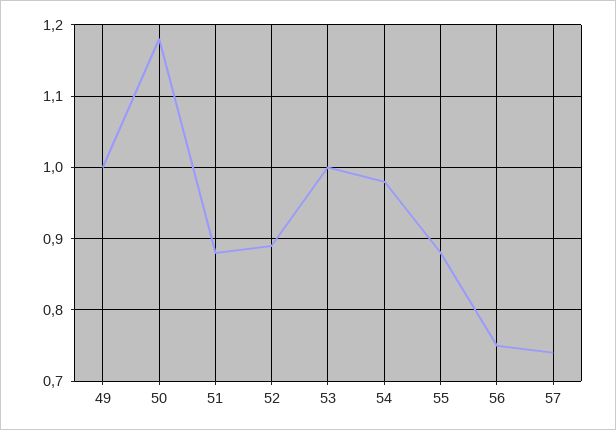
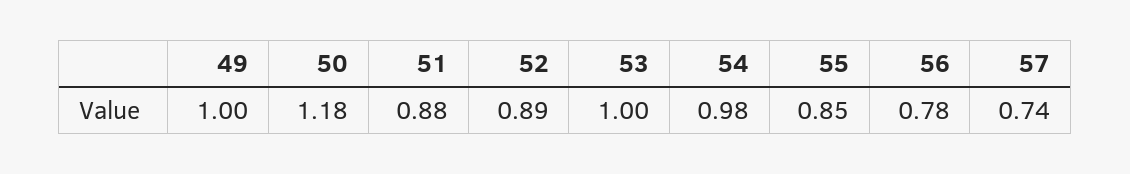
55: 0.88 -> 0.85
56: 0.75 -> 0.78

